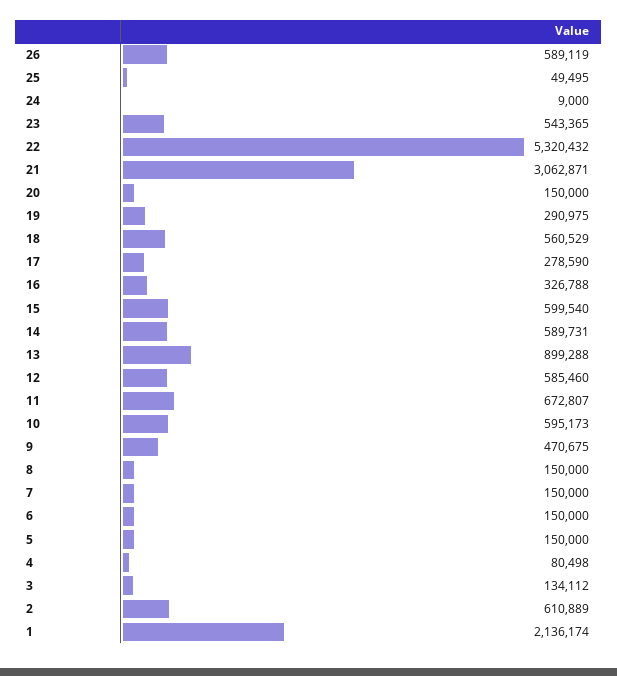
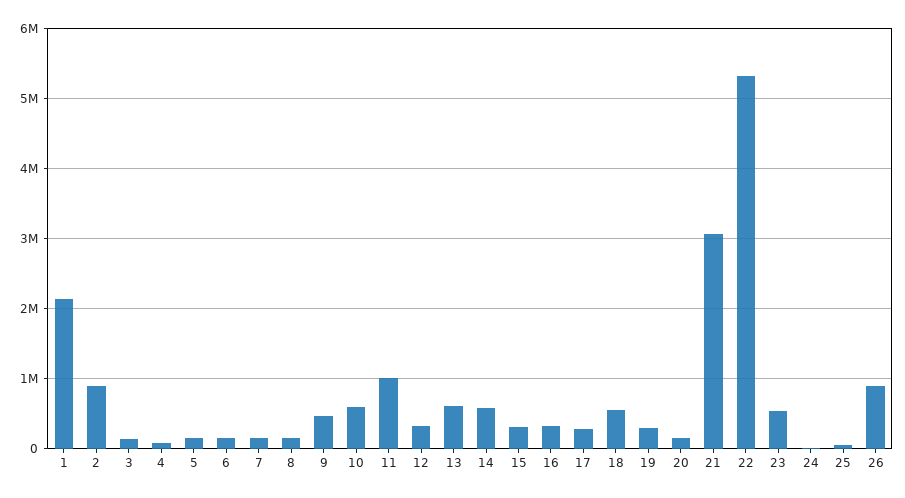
26: 589119 -> 900000
15: 599540 -> 300000
13: 899288 -> 600000
12: 585460 -> 300000
11: 672807 -> 1000000
2: 610889 -> 900000

